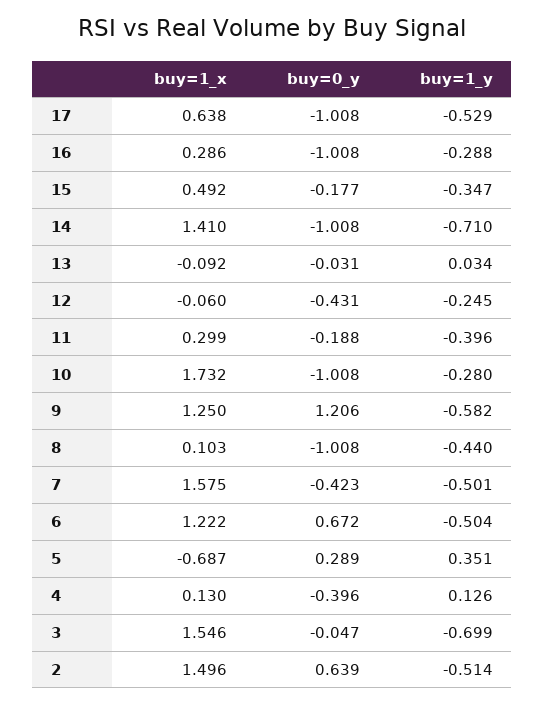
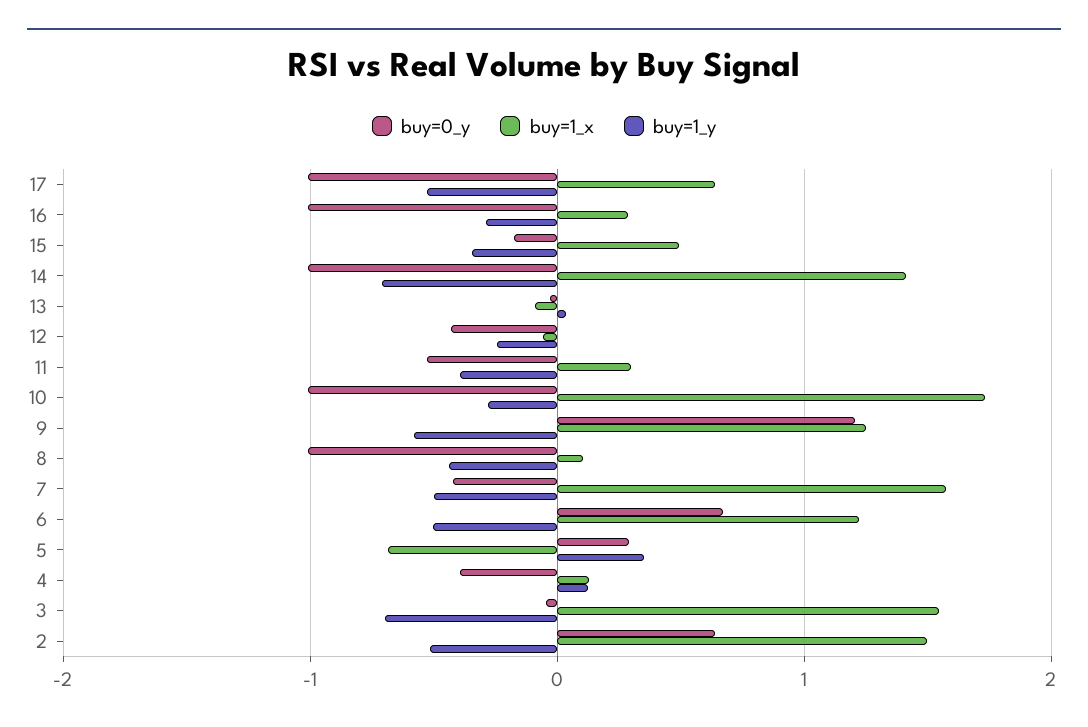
buy=0_y, 11: -0.188 -> -0.5

